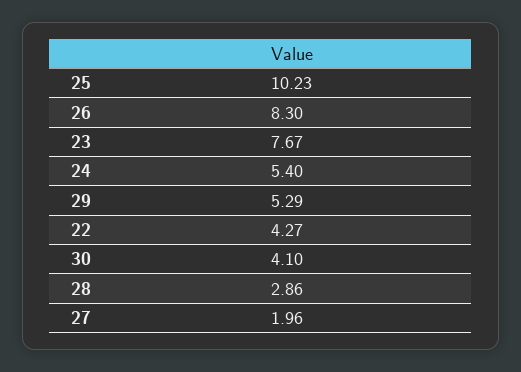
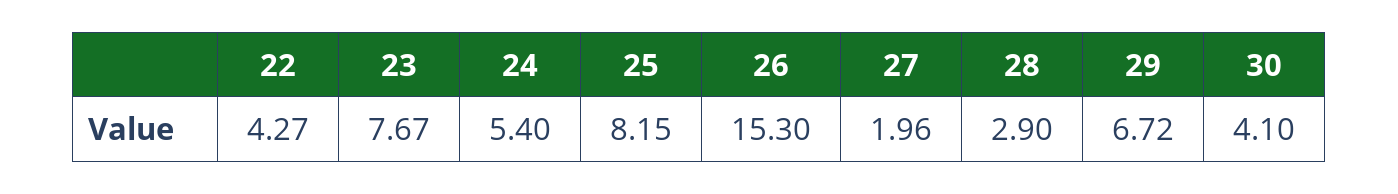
25: 10.23 -> 8.15
26: 8.3 -> 15.3
29: 5.29 -> 6.72
28: 2.86 -> 2.9

